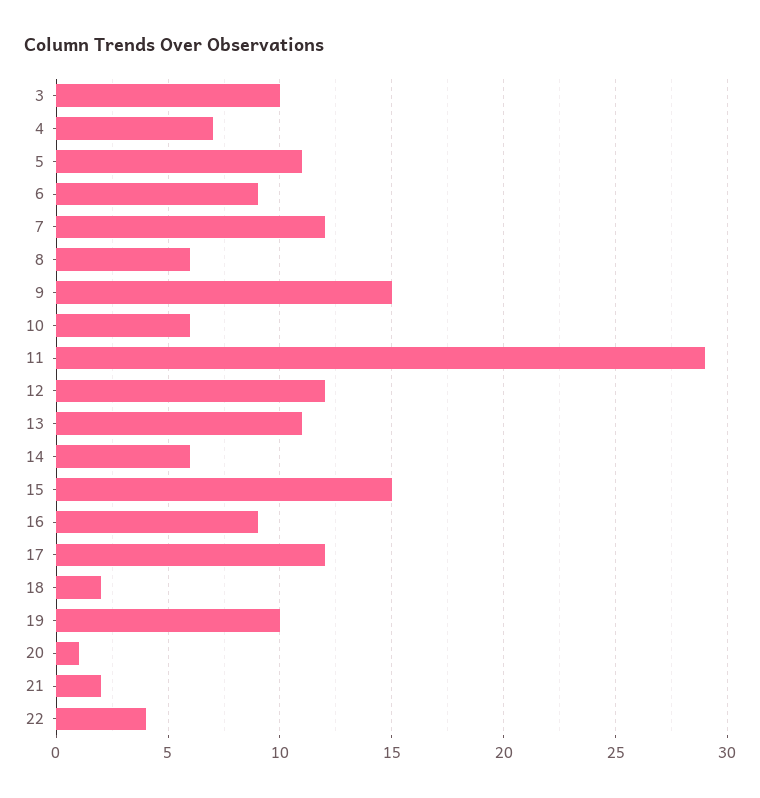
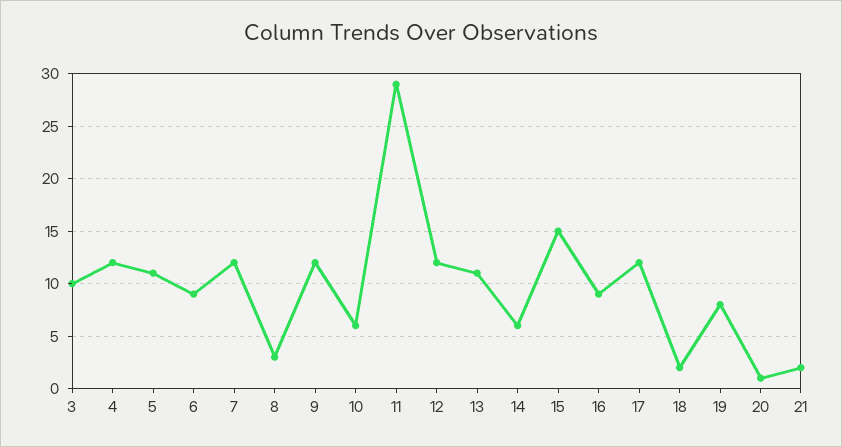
4: 7 -> 12
8: 6 -> 3
9: 15 -> 12
19: 10 -> 8
22: 4 -> none

